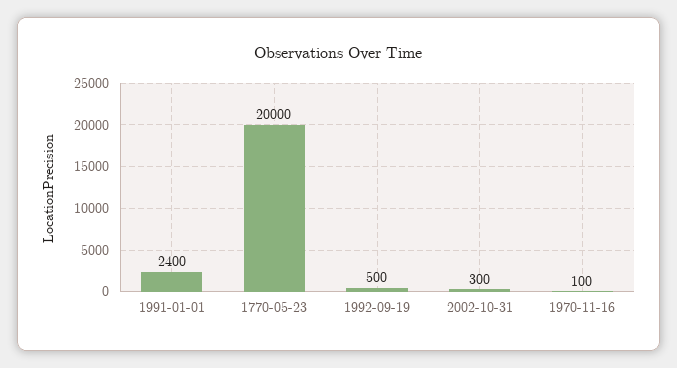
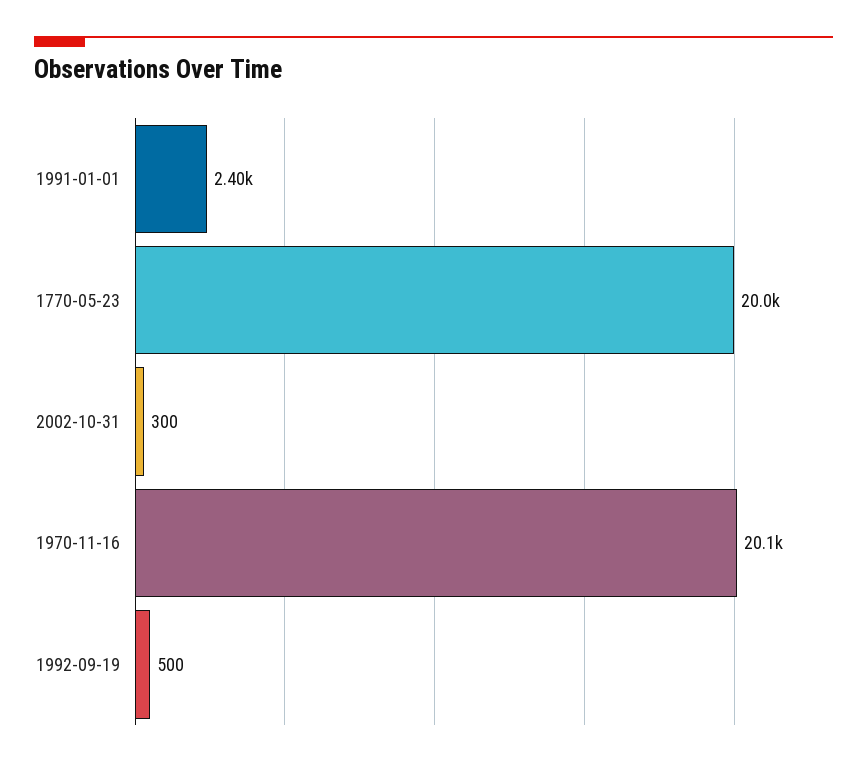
1970-11-16: 100 -> 20100

